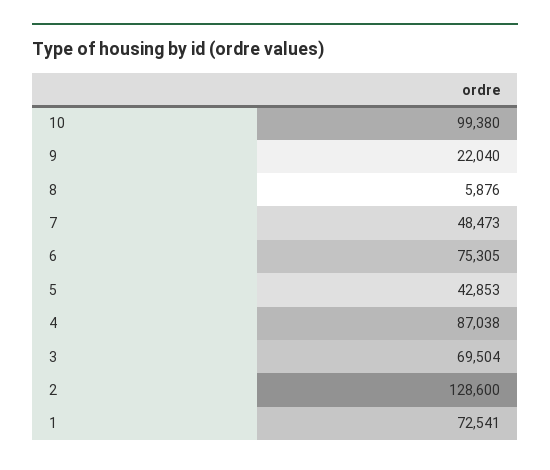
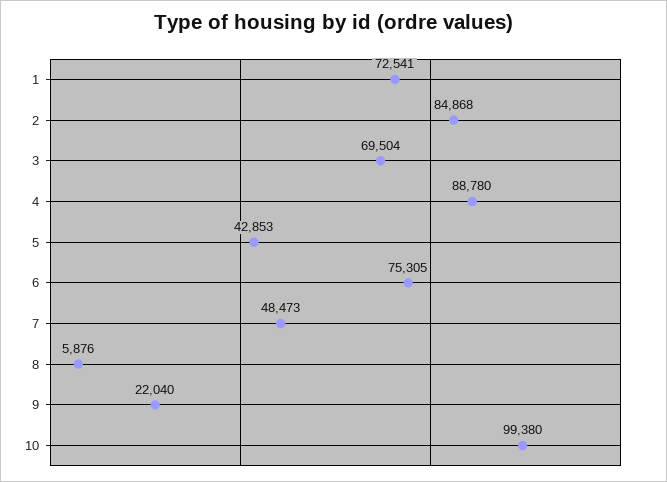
4: 87038 -> 88780
2: 128600 -> 84868

